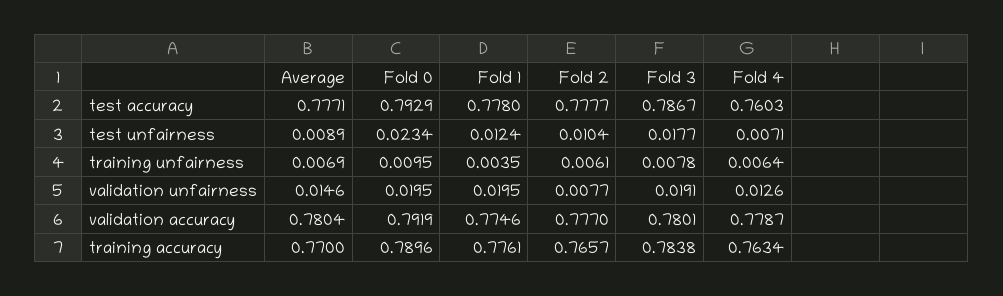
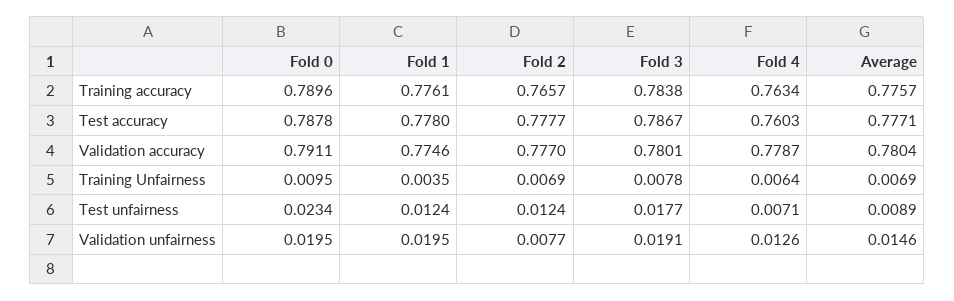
Fold 0, test accuracy: 0.7929 -> 0.7878
Fold 2, test unfairness: 0.0104 -> 0.0124
Fold 2, training unfairness: 0.0061 -> 0.0069
Fold 0, validation accuracy: 0.7919 -> 0.7911
Average, training accuracy: 0.77 -> 0.7757

